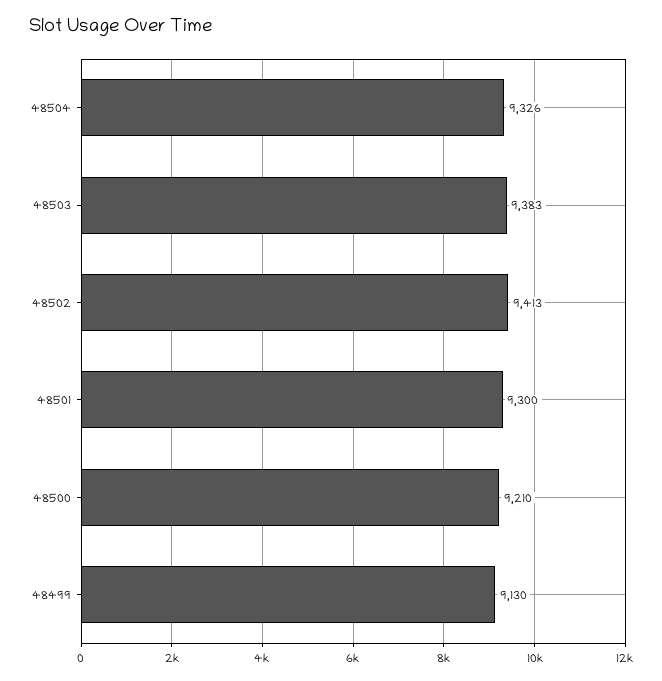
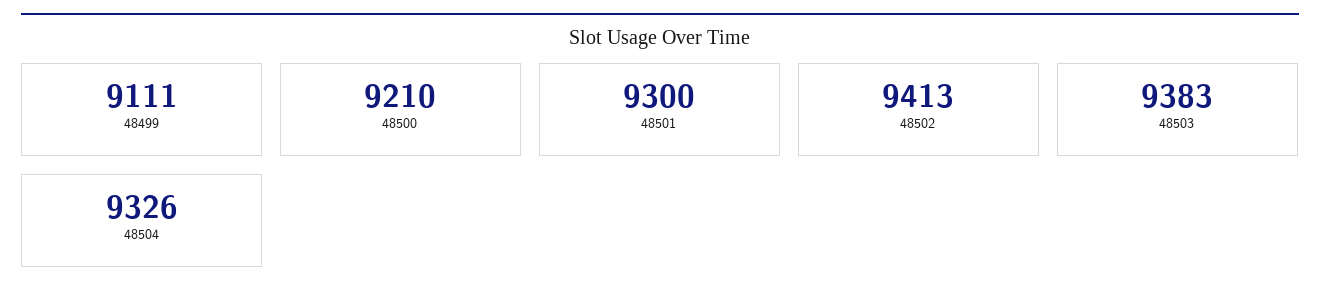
48499: 9130 -> 9111

